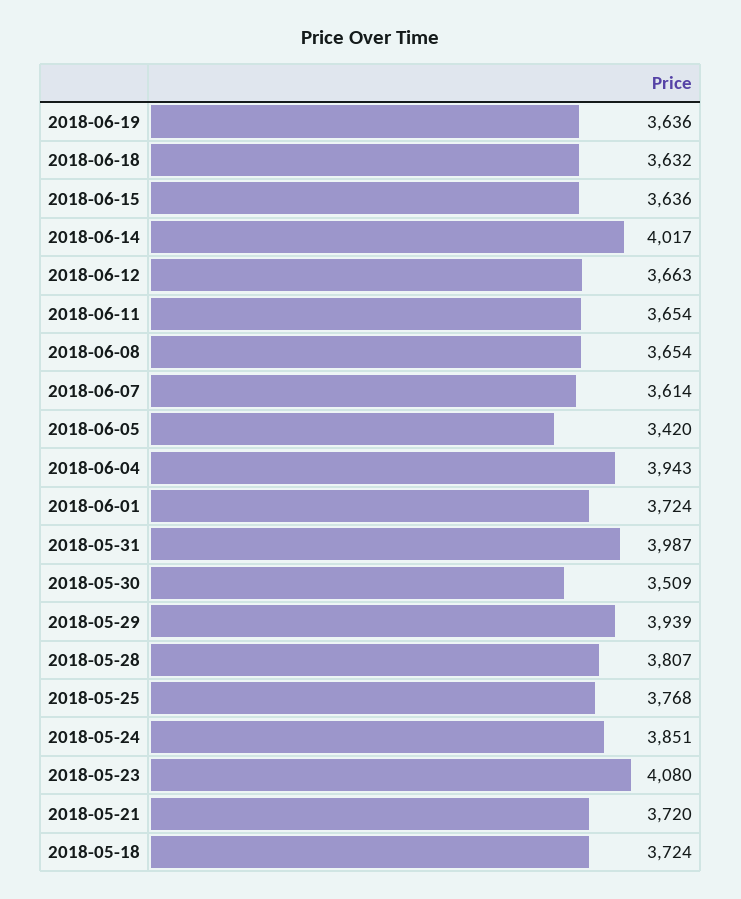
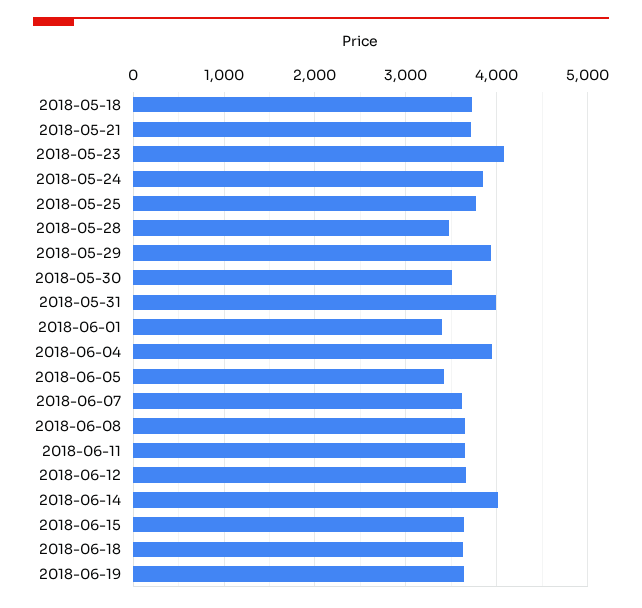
2018-06-01: 3724 -> 3400
2018-05-28: 3807 -> 3500

